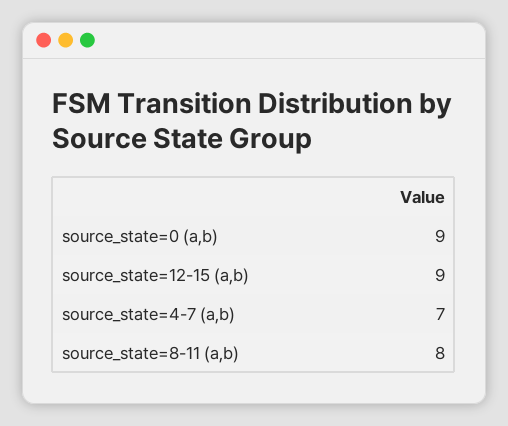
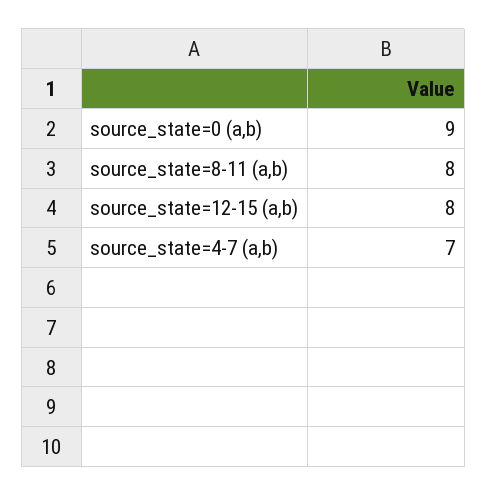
source_state=12-15 (a,b): 9 -> 8

